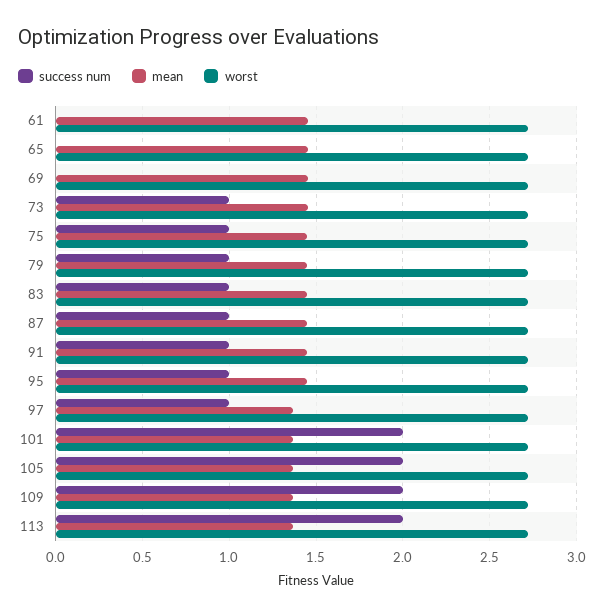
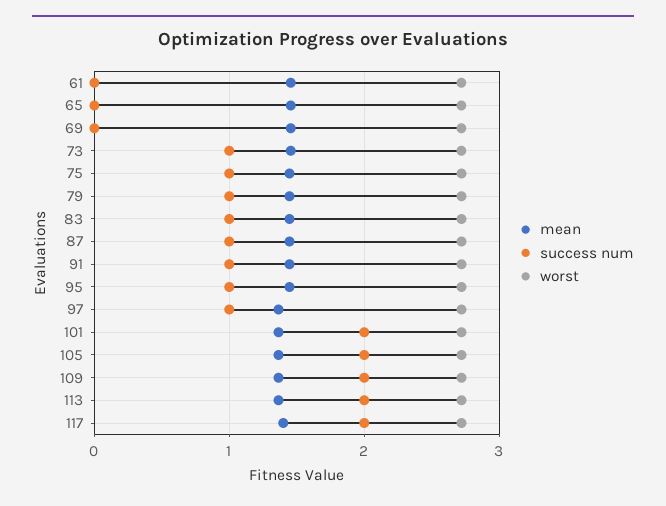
mean, 117: none -> 1.4
success num, 117: none -> 2
worst, 117: none -> 2.7

